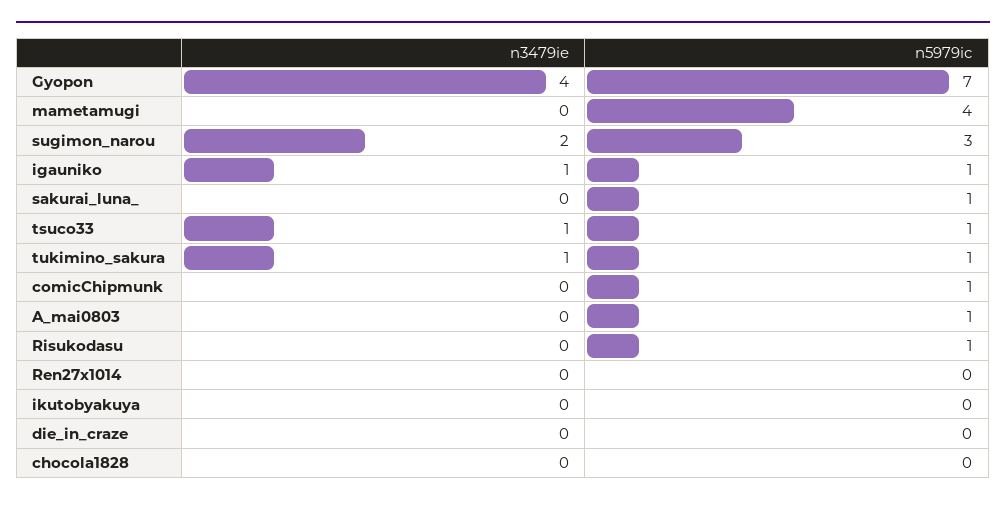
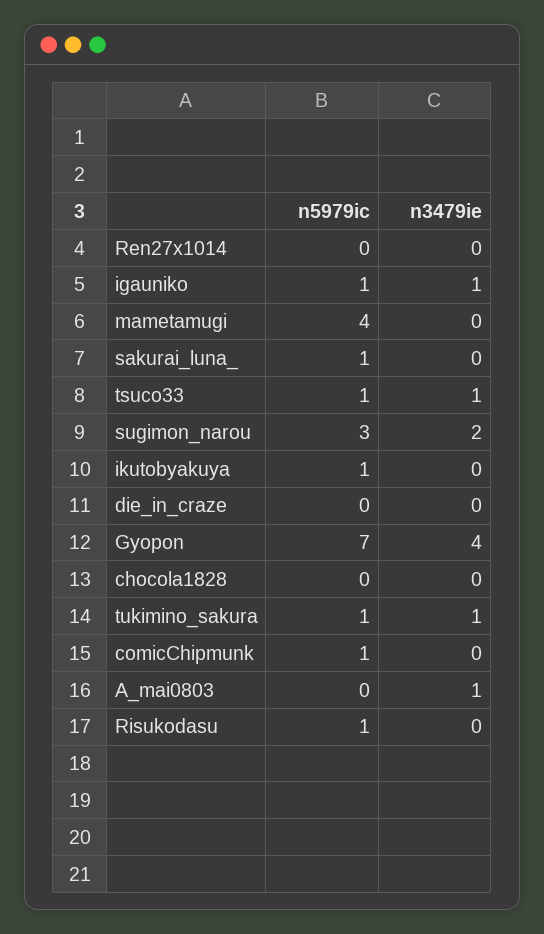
n3479ie, A_mai0803: 0 -> 1
n5979ic, A_mai0803: 1 -> 0
n5979ic, ikutobyakuya: 0 -> 1

